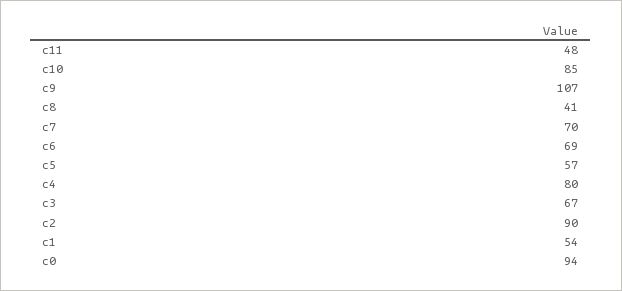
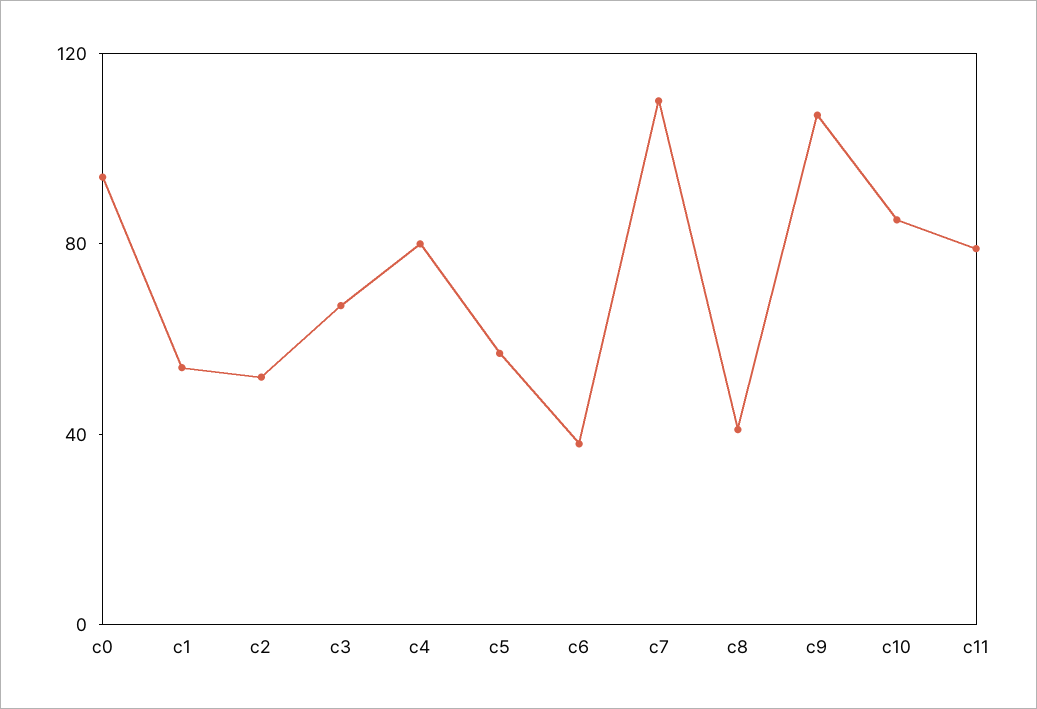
c11: 48 -> 80
c7: 70 -> 110
c6: 69 -> 40
c2: 90 -> 50

